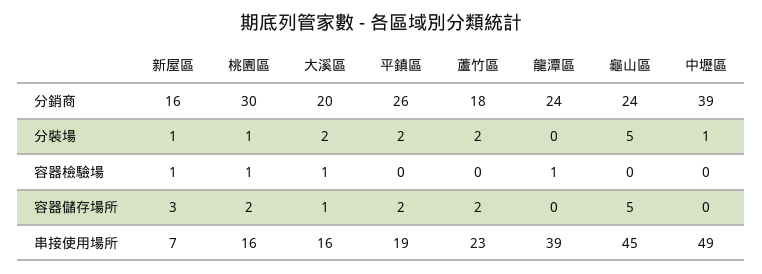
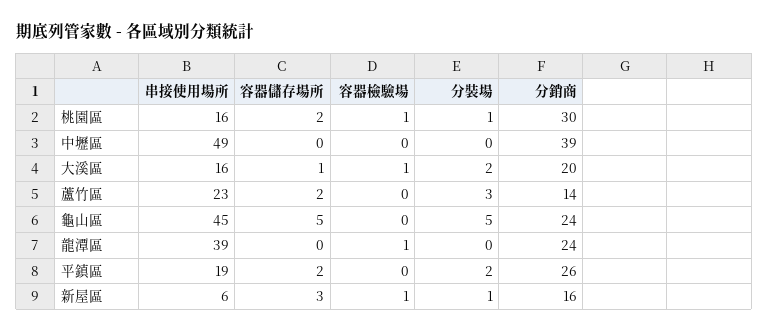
蘆竹區, 分銷商: 18 -> 14
蘆竹區, 分裝場: 2 -> 3
中壢區, 分裝場: 1 -> 0
新屋區, 串接使用場所: 7 -> 6

